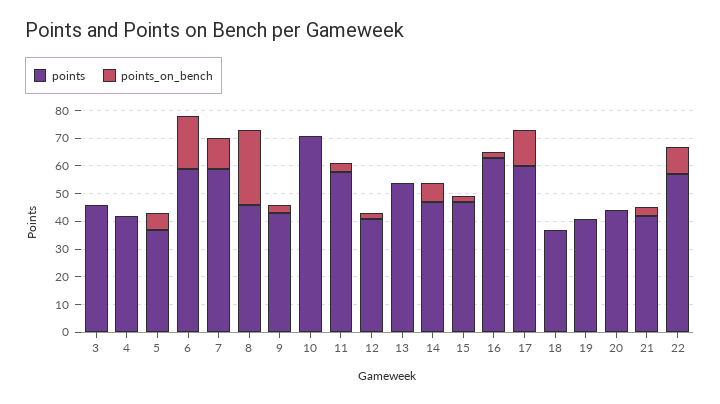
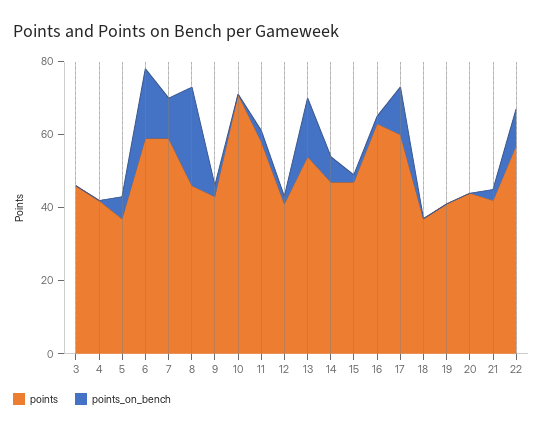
points_on_bench, 13: 0 -> 15

